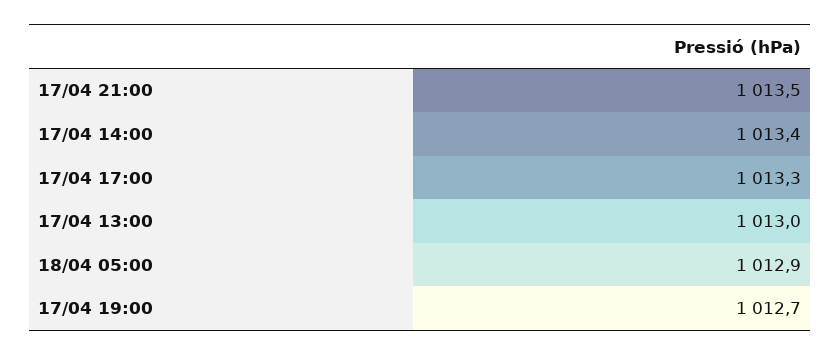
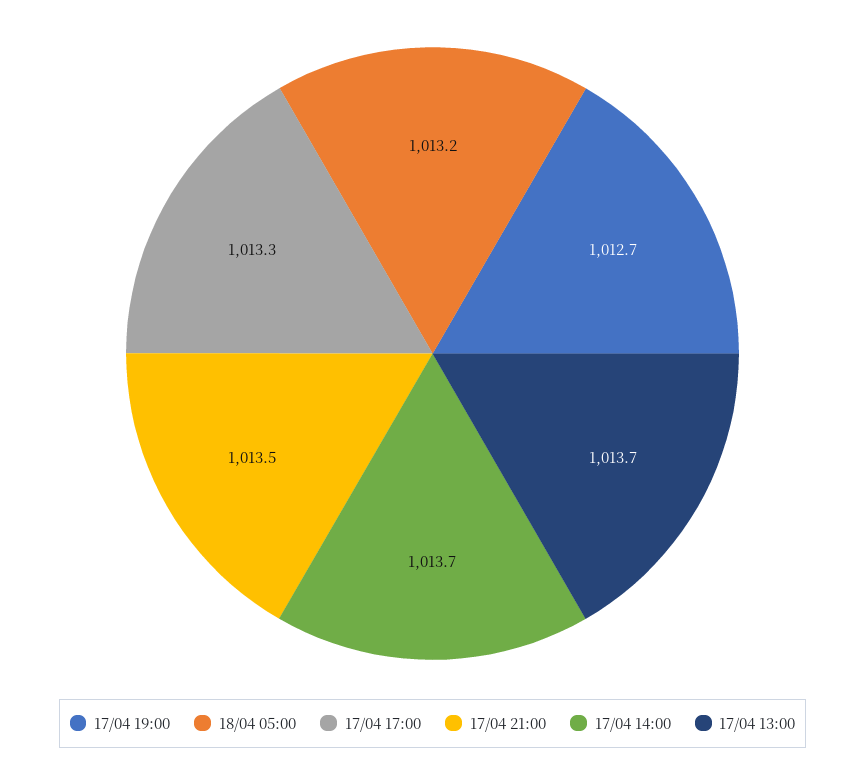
17/04 14:00: 1013.4 -> 1013.7
17/04 13:00: 1013 -> 1013.7
18/04 05:00: 1012.9 -> 1013.2

